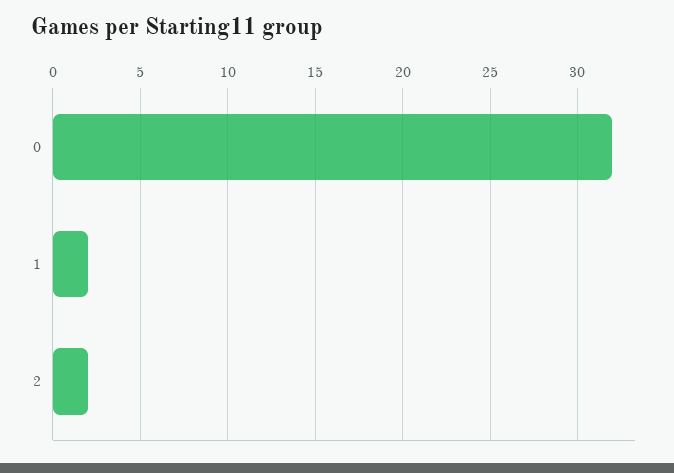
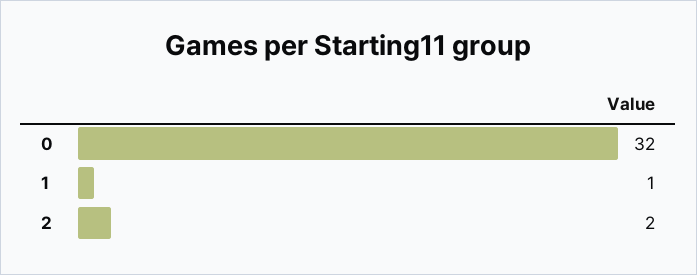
1: 2 -> 1

